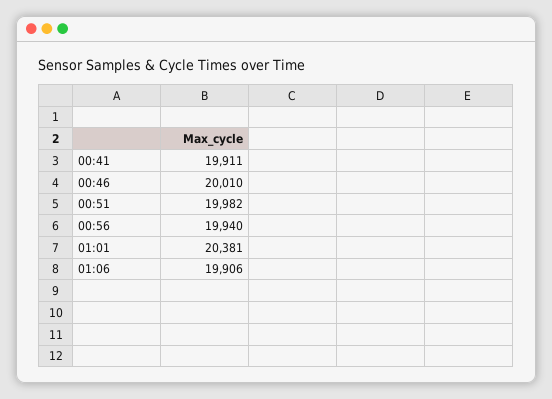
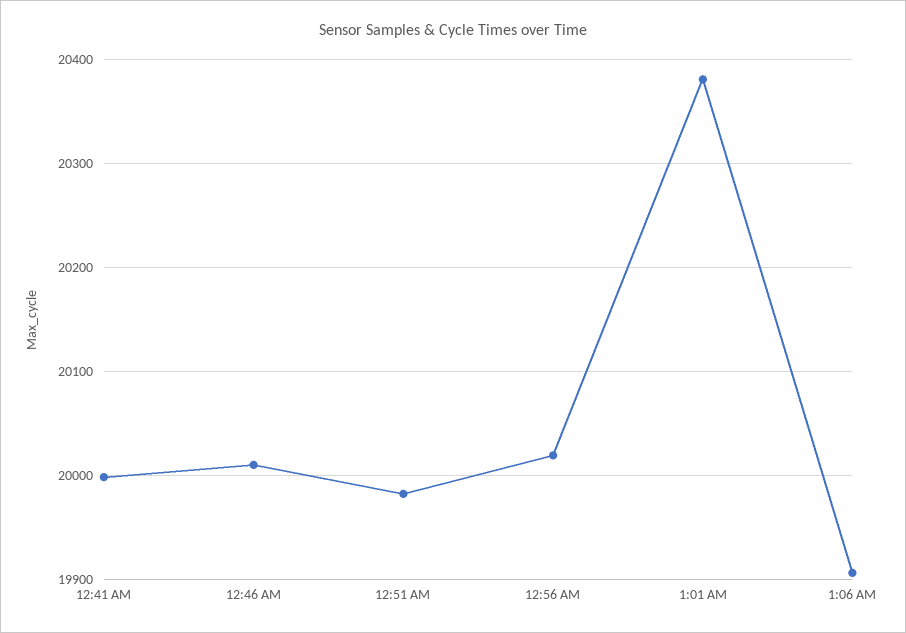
00:41: 19911 -> 20000
00:56: 19940 -> 20020

